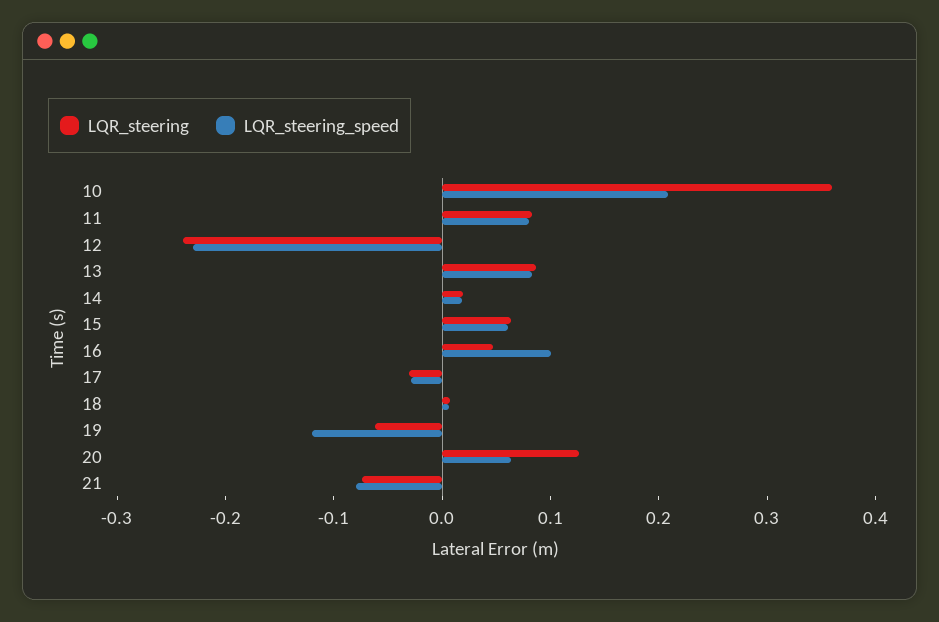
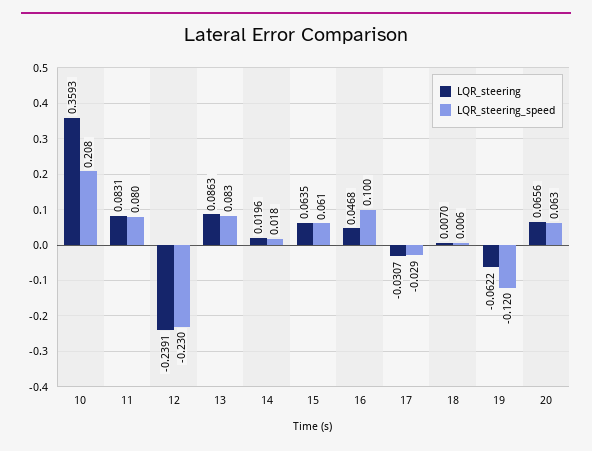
LQR_steering, 20: 0.12 -> 0.0656
LQR_steering, 21: -0.08 -> none
LQR_steering_speed, 21: -0.08 -> none

